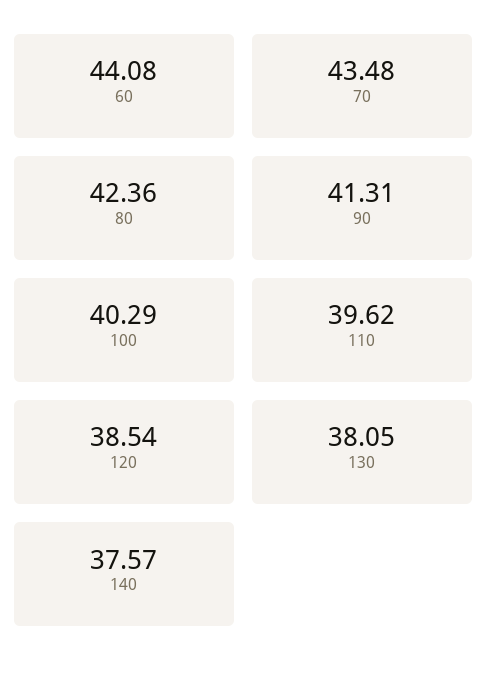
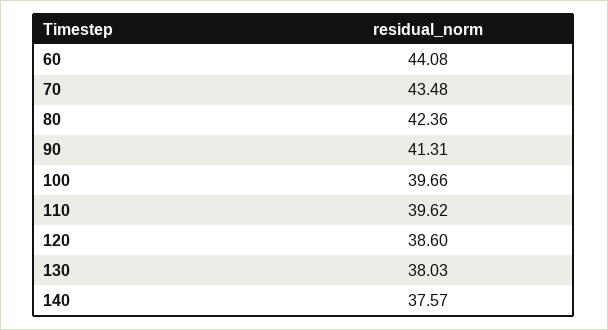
100: 40.29 -> 39.66
120: 38.54 -> 38.6
130: 38.05 -> 38.03

